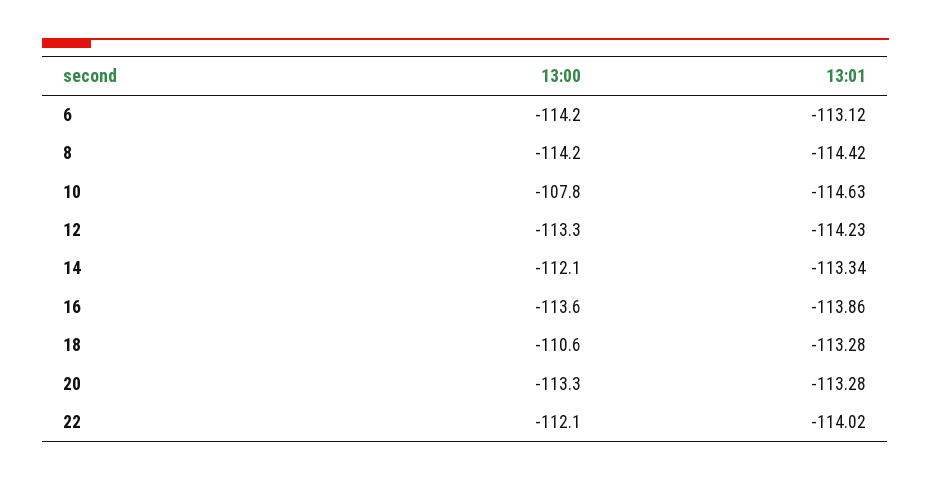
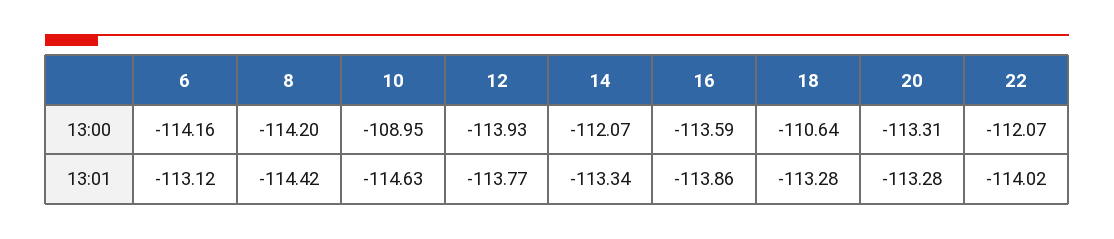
13:00, 10: -107.8 -> -108.95
13:00, 12: -113.3 -> -113.93
13:01, 12: -114.23 -> -113.77

